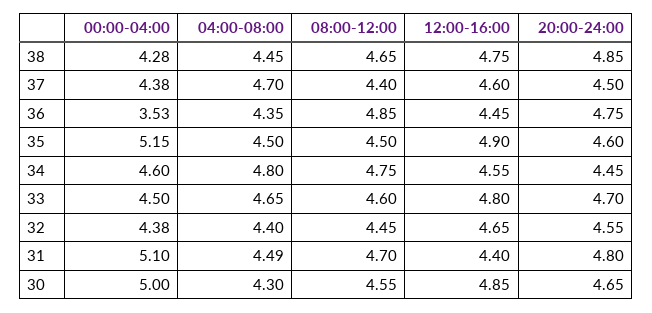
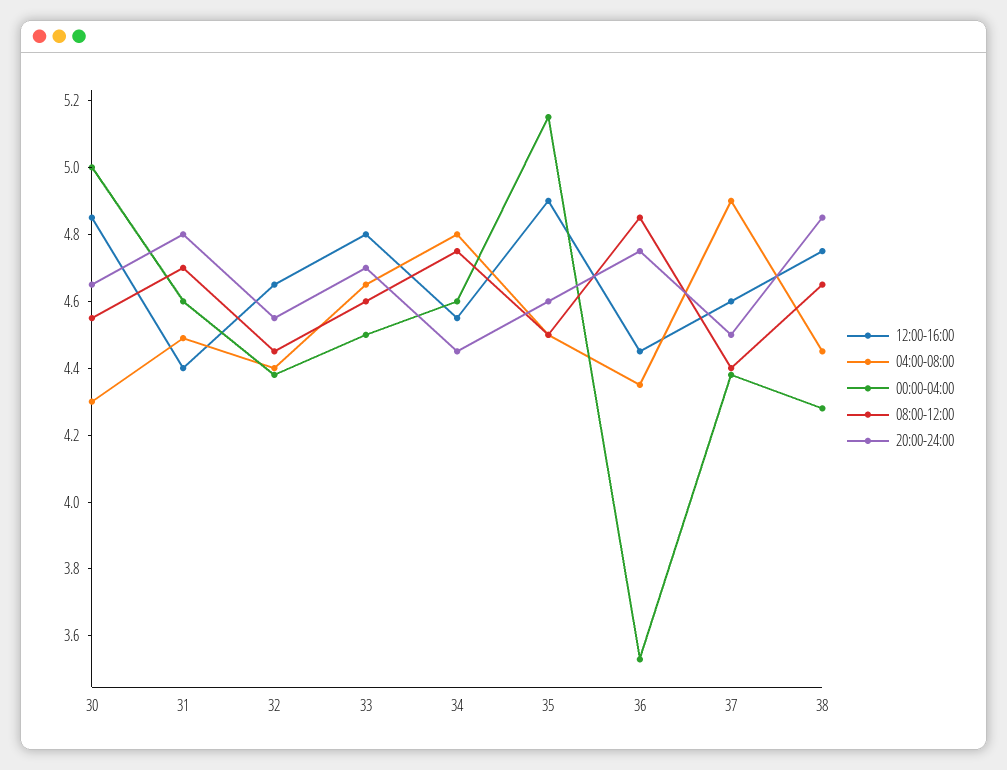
04:00-08:00, 37: 4.7 -> 4.9
00:00-04:00, 31: 5.1 -> 4.6

